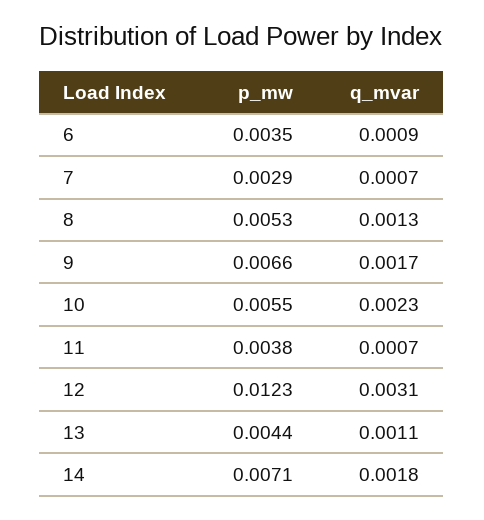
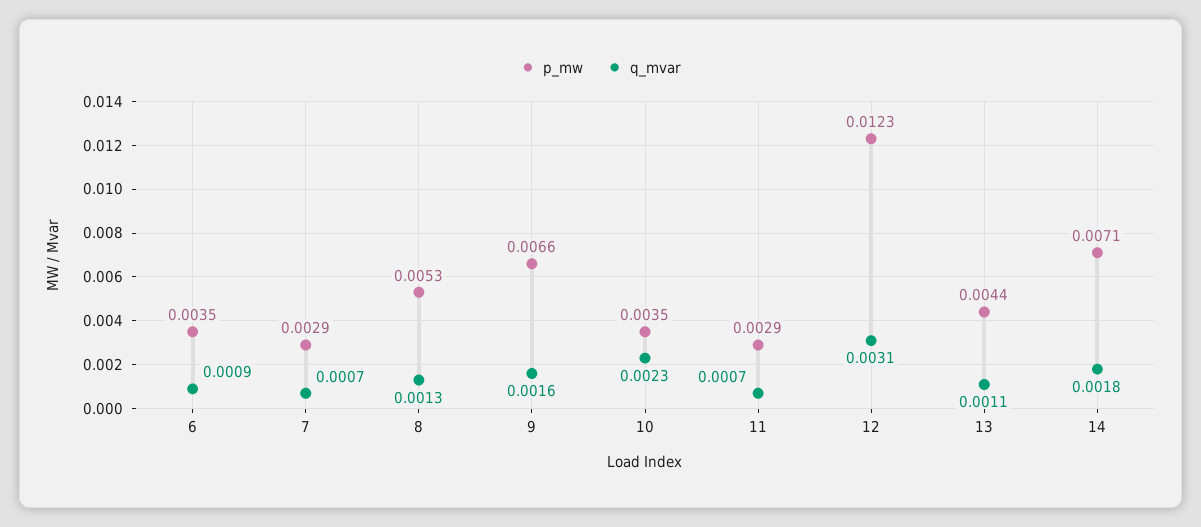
q_mvar, 9: 0.0017 -> 0.0016
p_mw, 10: 0.0055 -> 0.0035
p_mw, 11: 0.0038 -> 0.0029

